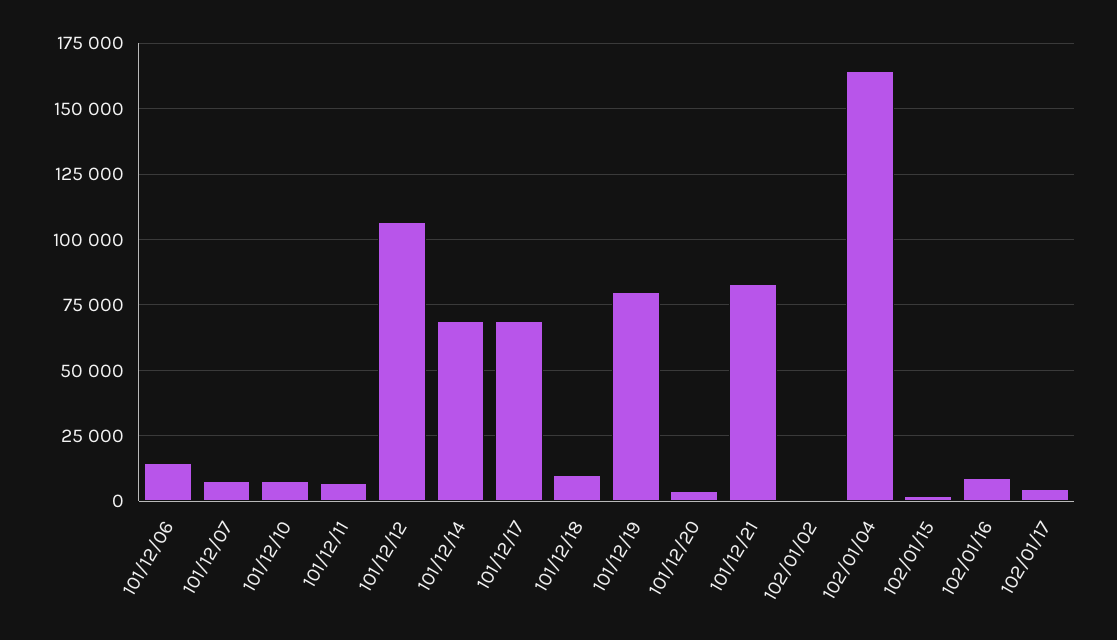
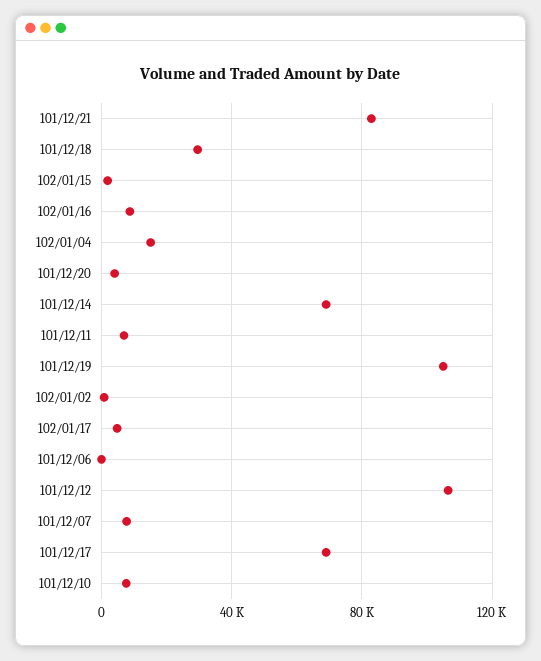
101/12/06: 15000 -> 0
101/12/18: 10000 -> 30000
101/12/19: 80000 -> 105000
102/01/04: 165000 -> 15000

